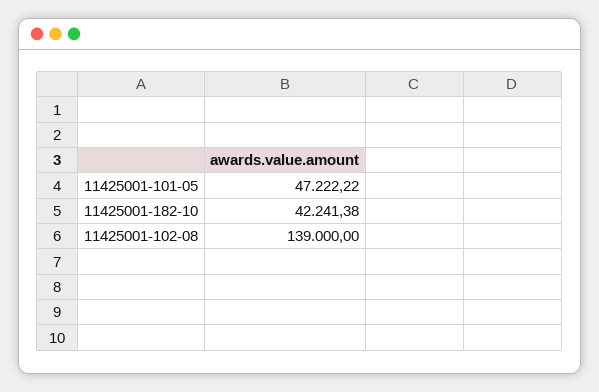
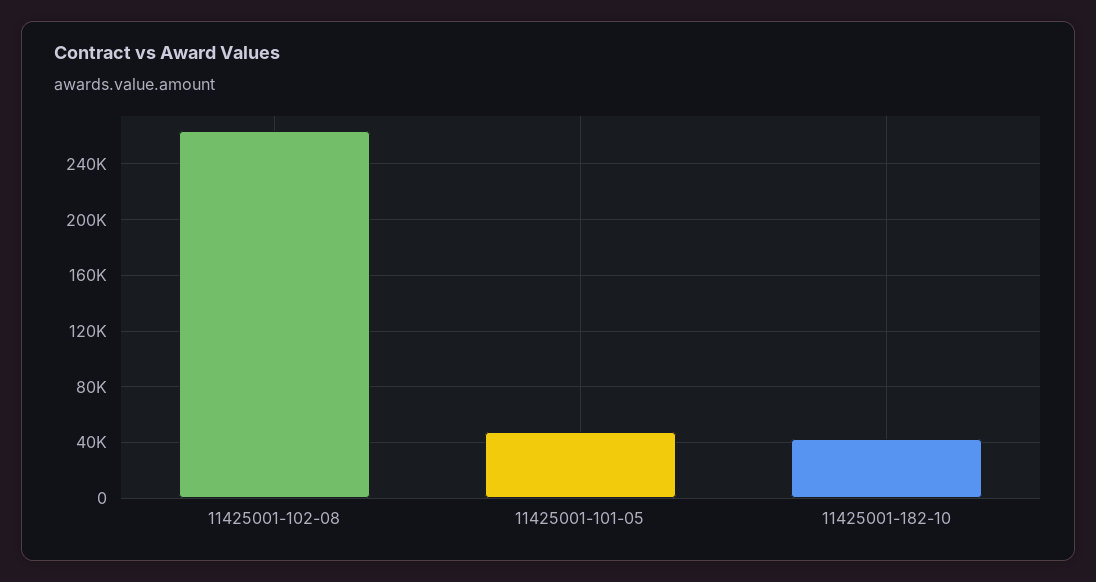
11425001-102-08: 139000 -> 265000

